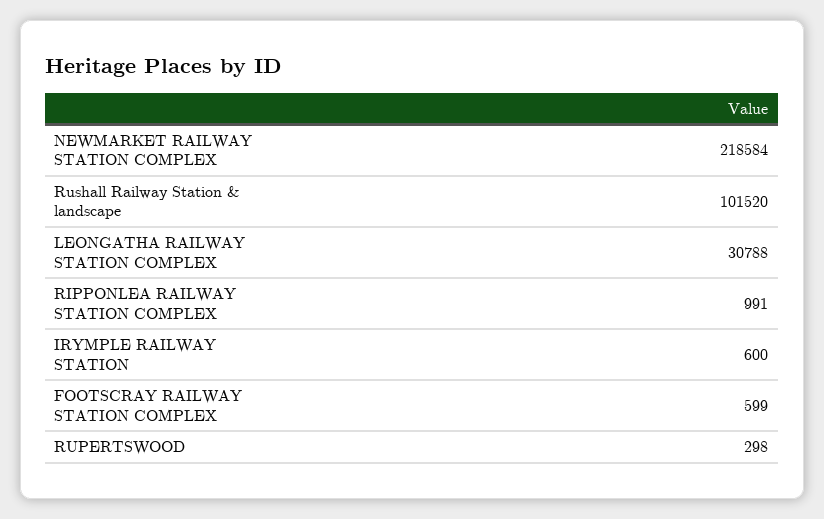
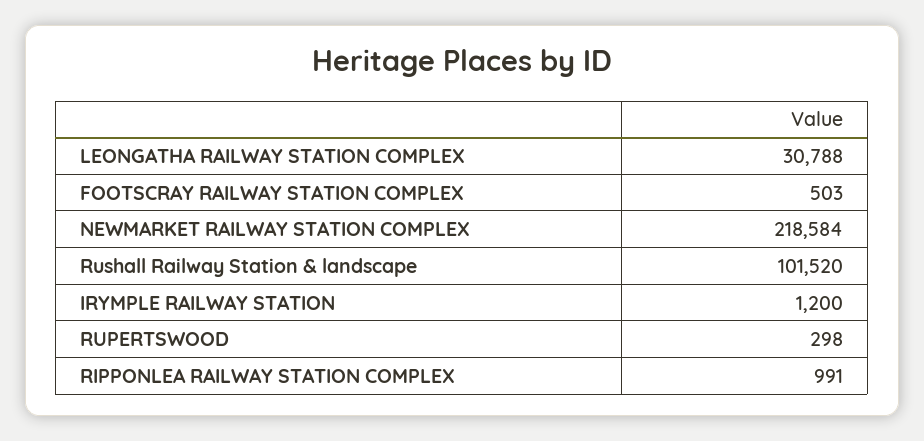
IRYMPLE RAILWAY STATION: 600 -> 1200
FOOTSCRAY RAILWAY STATION COMPLEX: 599 -> 503

